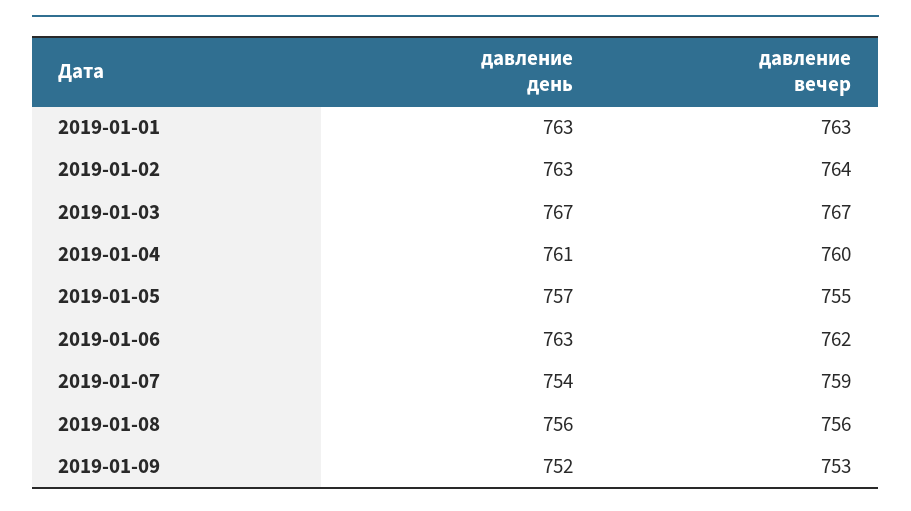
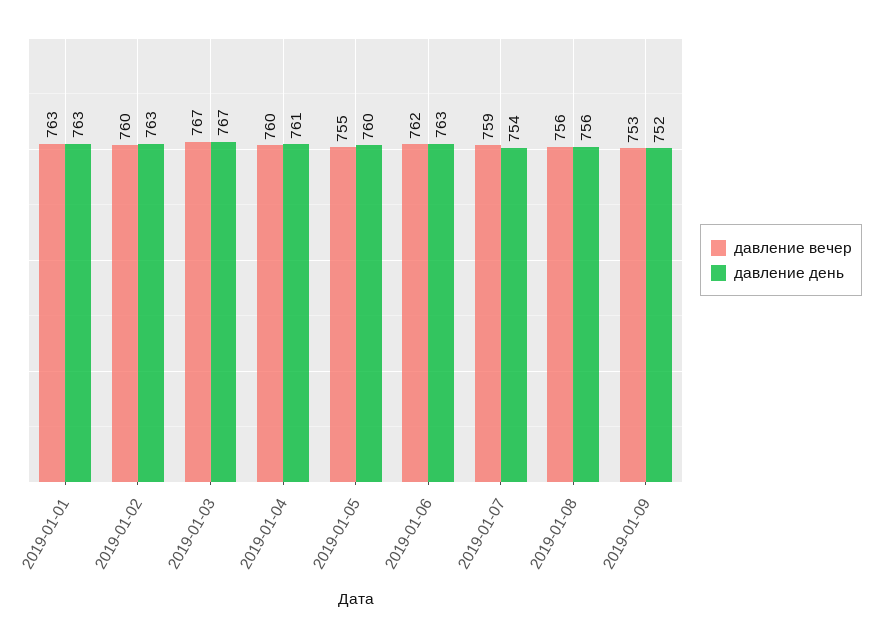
давление вечер, 2019-01-02: 764 -> 760
давление день, 2019-01-05: 757 -> 760

